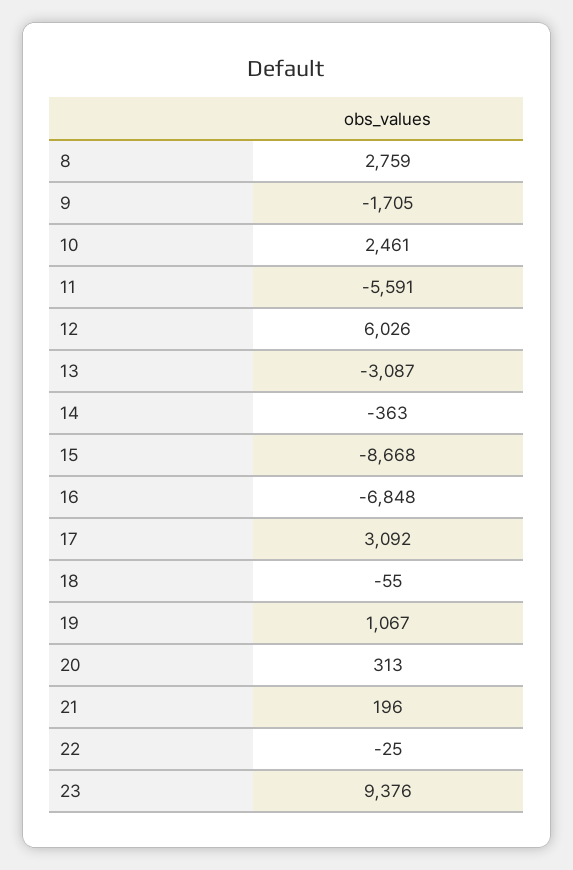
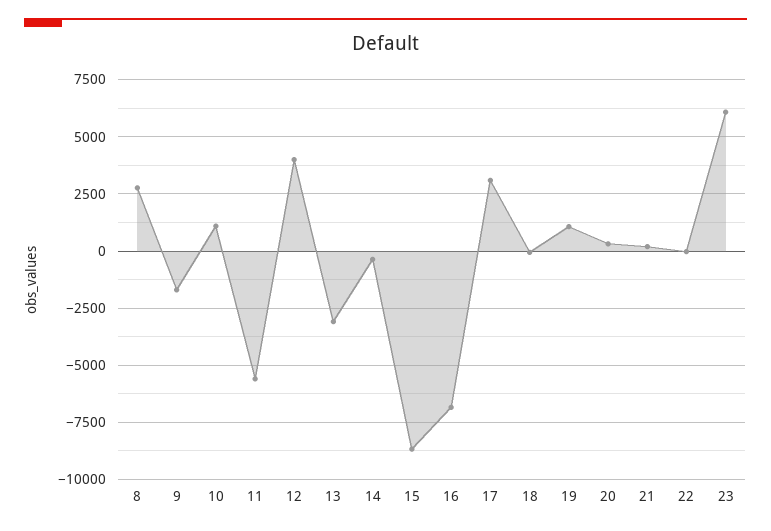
10: 2461 -> 1000
12: 6026 -> 4000
23: 9376 -> 6000

